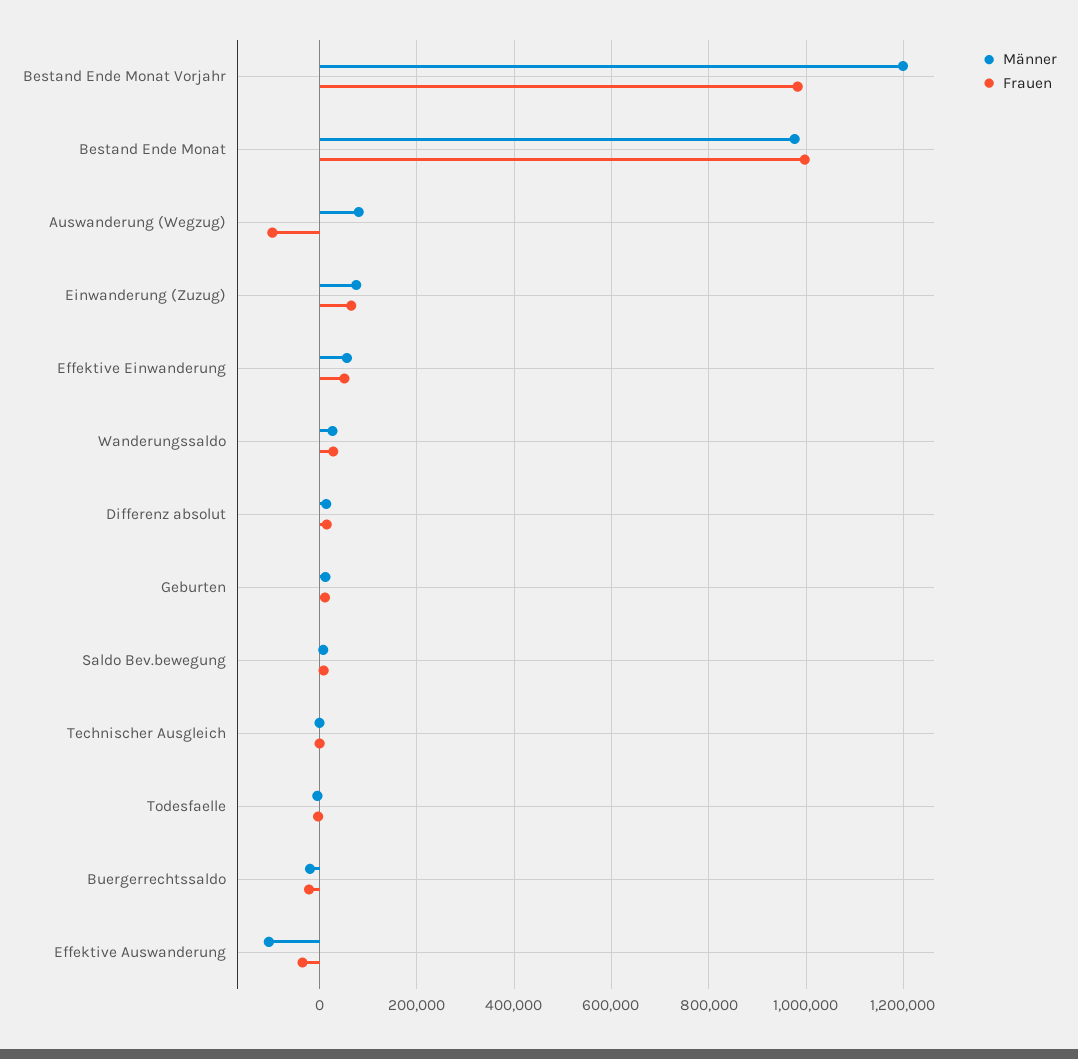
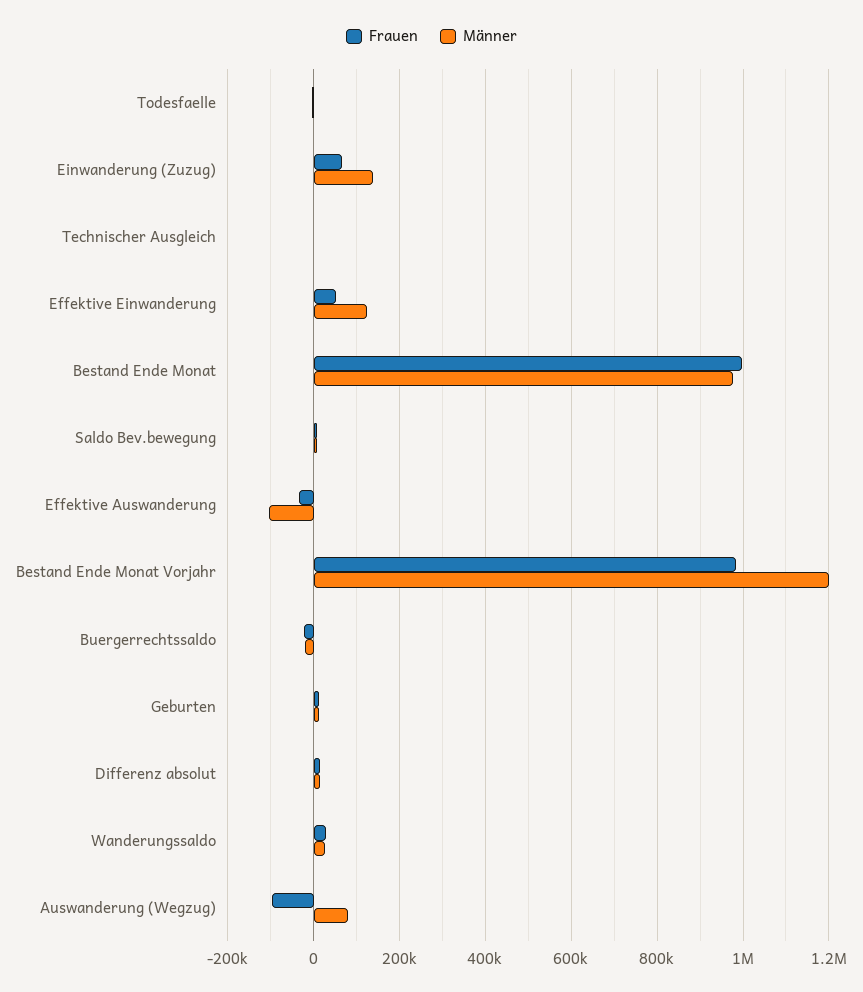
Männer, Einwanderung (Zuzug): 80000 -> 140000
Männer, Effektive Einwanderung: 60000 -> 120000

